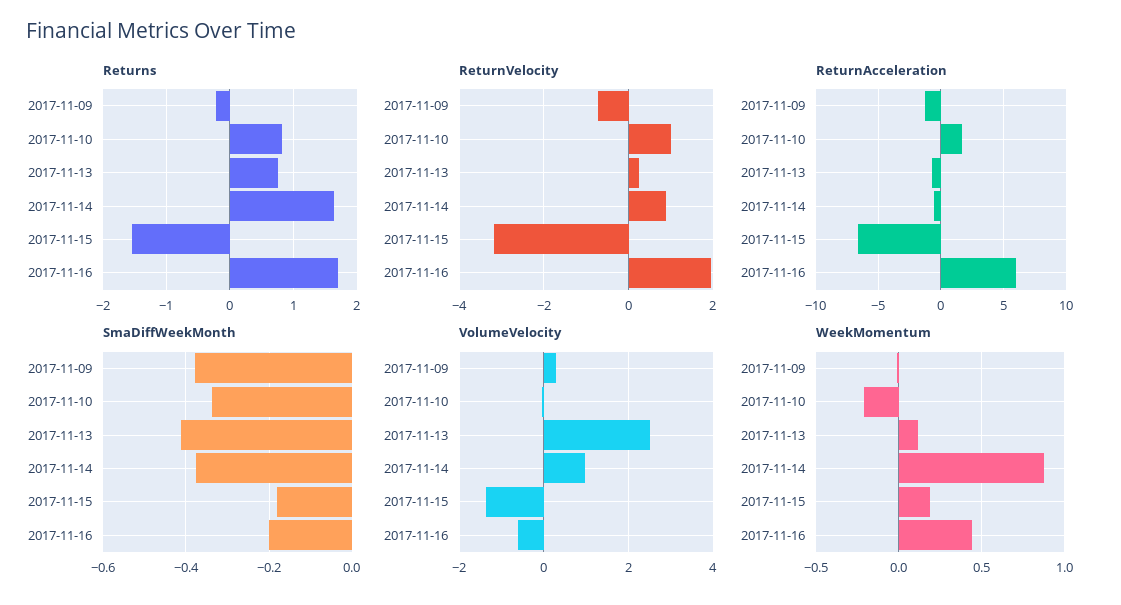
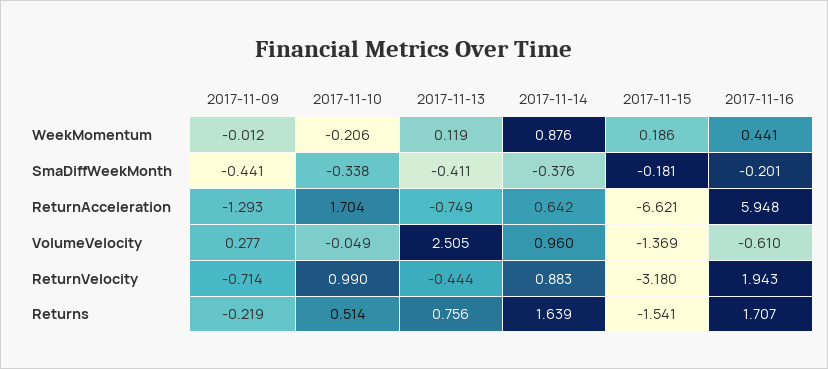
Returns, 2017-11-10: 0.8 -> 0.514
ReturnVelocity, 2017-11-13: 0.2 -> -0.444
ReturnAcceleration, 2017-11-14: -0.5 -> 0.642
SmaDiffWeekMonth, 2017-11-09: -0.38 -> -0.441

